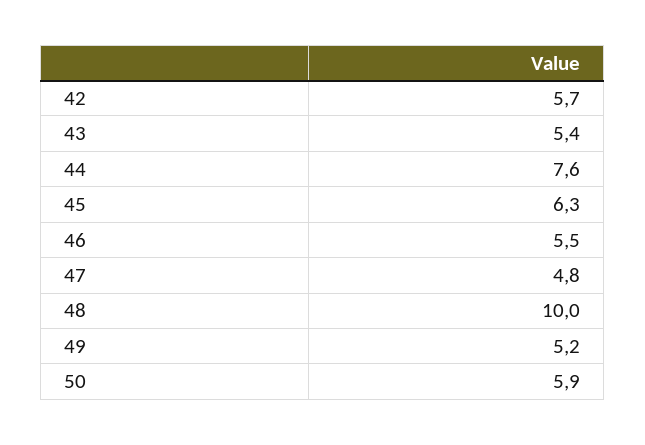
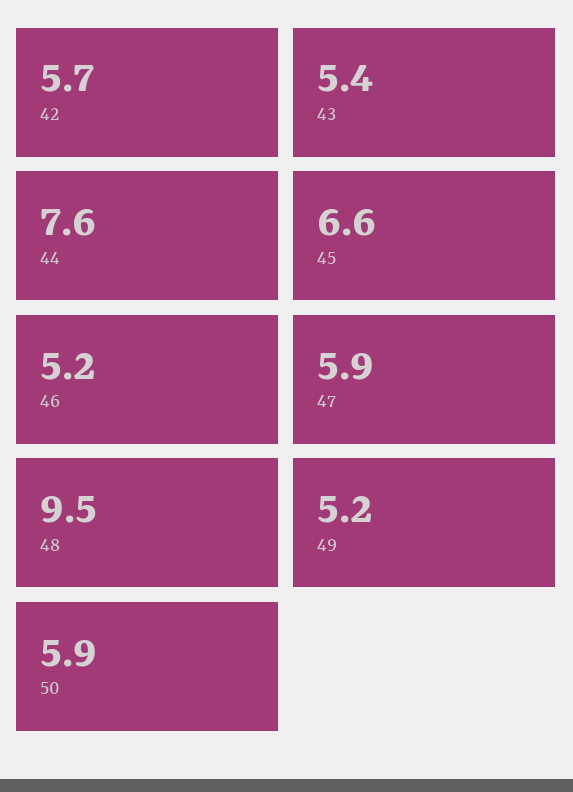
45: 6.3 -> 6.6
46: 5.5 -> 5.2
47: 4.8 -> 5.9
48: 10 -> 9.5

